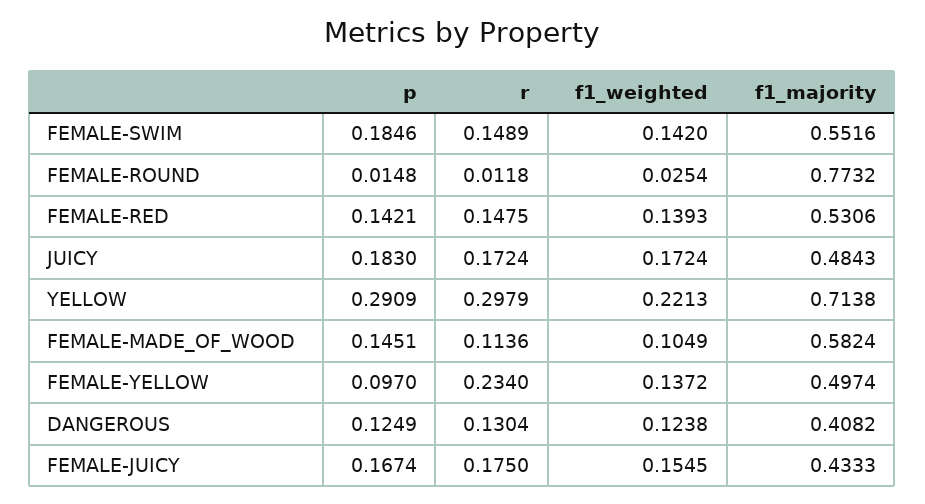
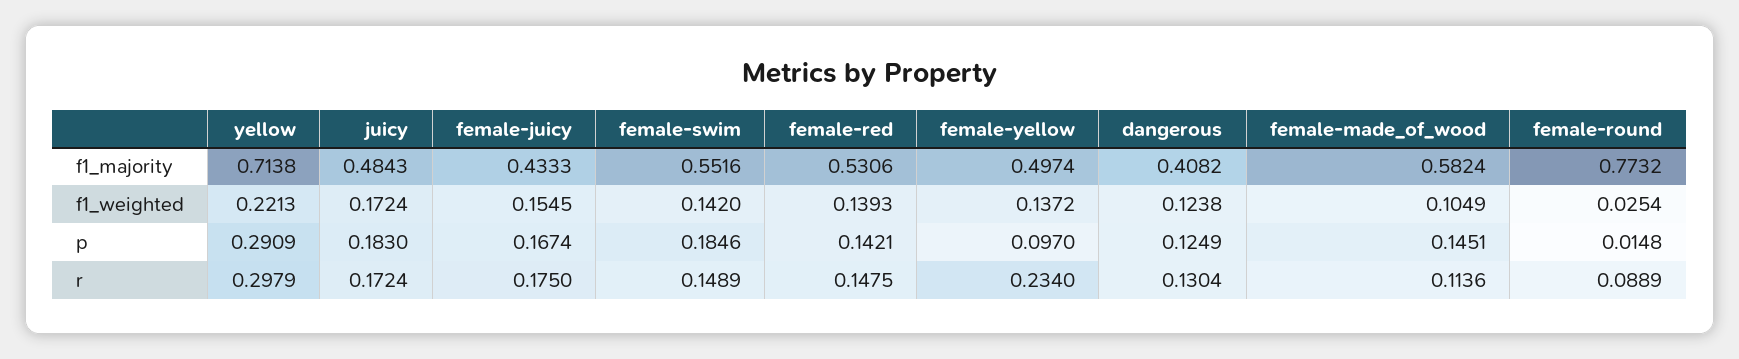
r, FEMALE-ROUND: 0.0118 -> 0.0889

